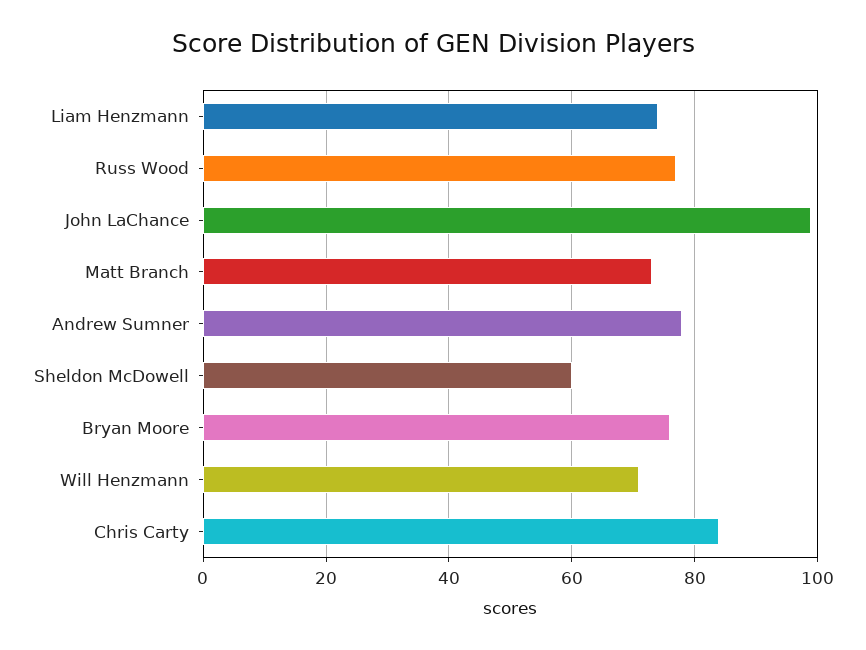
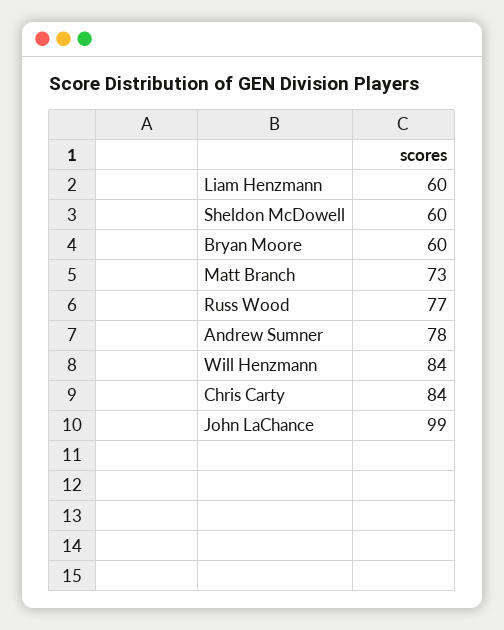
Liam Henzmann: 75 -> 60
Bryan Moore: 75 -> 60
Will Henzmann: 70 -> 84

